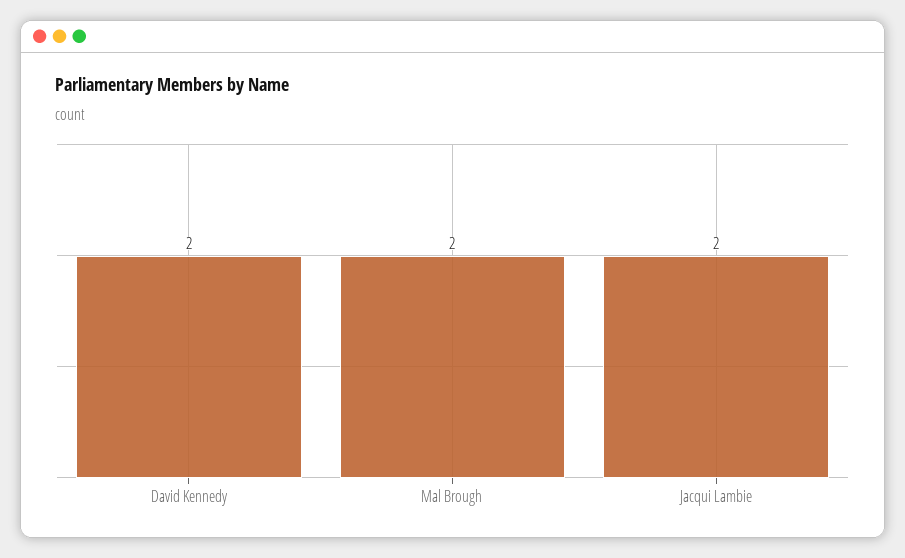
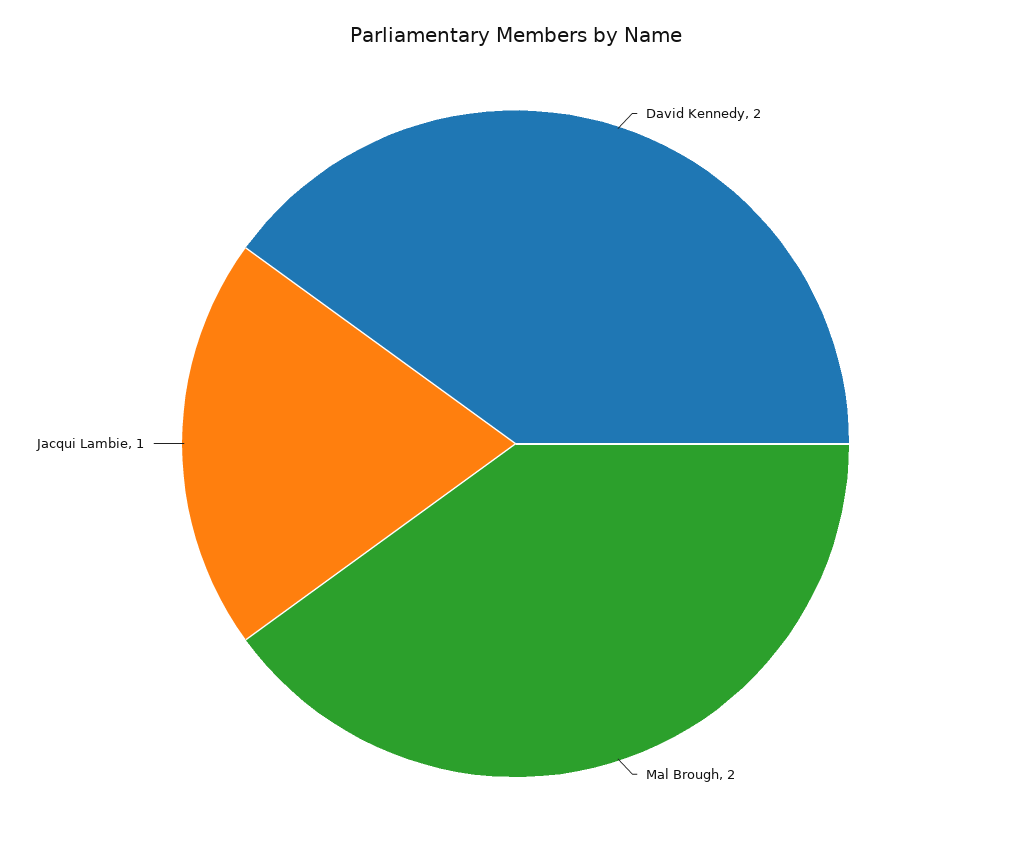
Jacqui Lambie: 2 -> 1

